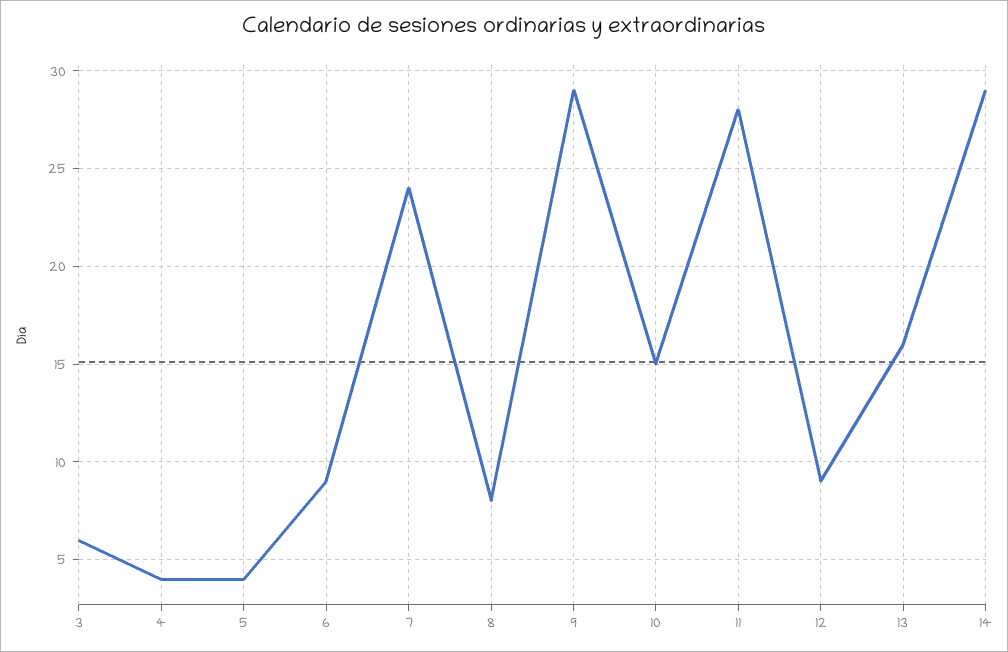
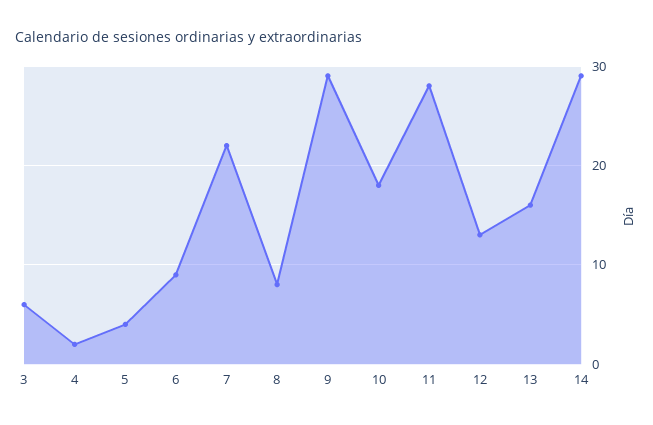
4: 4 -> 2
7: 24 -> 22
10: 15 -> 18
12: 9 -> 13

